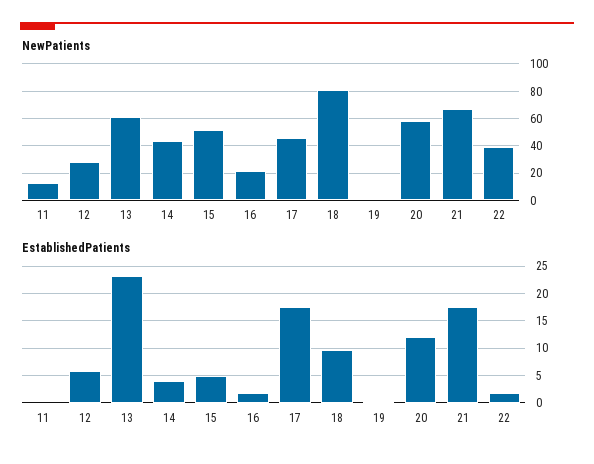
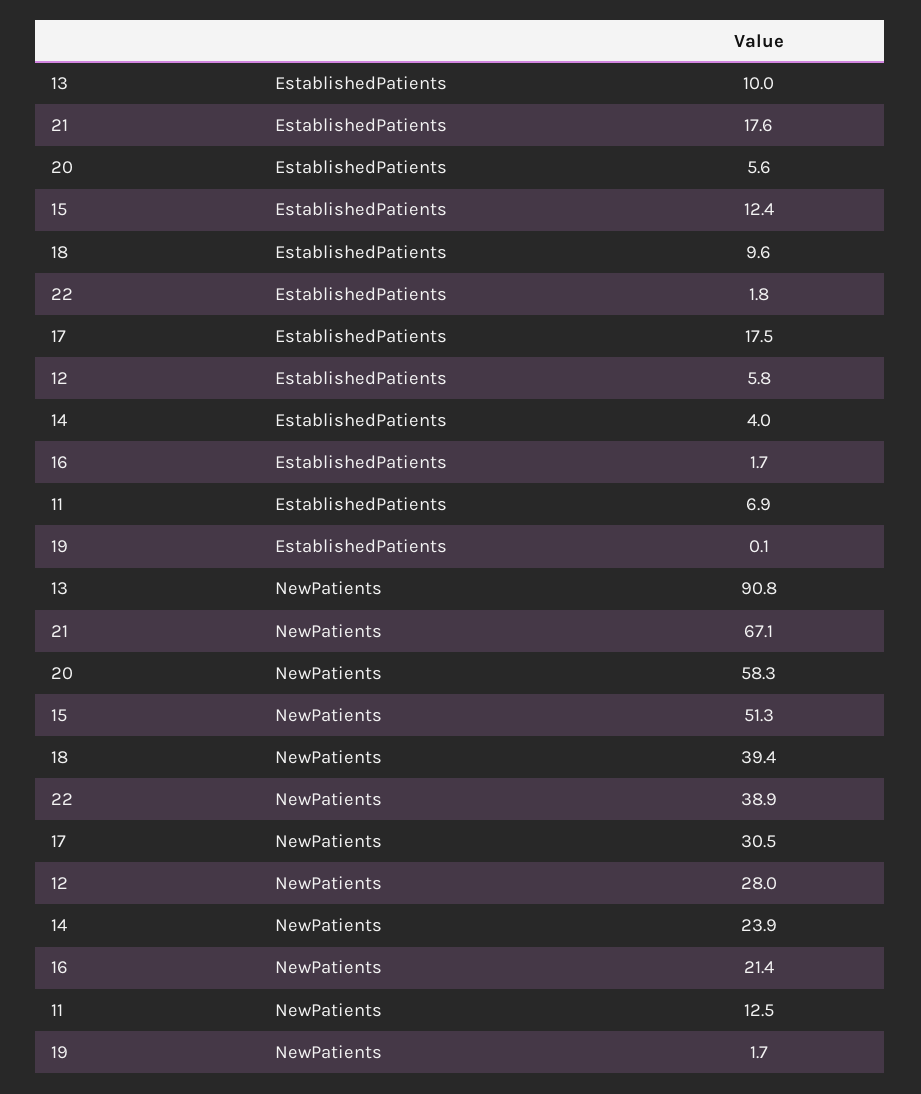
NewPatients, 13: 60 -> 90.8
NewPatients, 14: 45 -> 23.9
NewPatients, 17: 45 -> 30.5
NewPatients, 18: 80 -> 39.4
EstablishedPatients, 11: 0 -> 6.9
EstablishedPatients, 13: 22.5 -> 10
EstablishedPatients, 15: 5 -> 12.4
EstablishedPatients, 20: 12.5 -> 5.6

